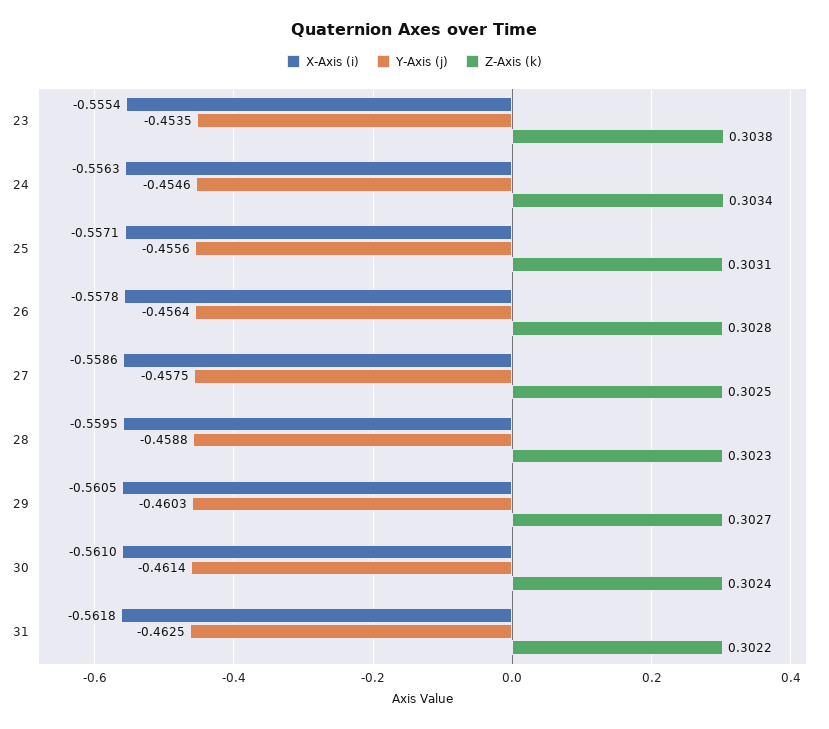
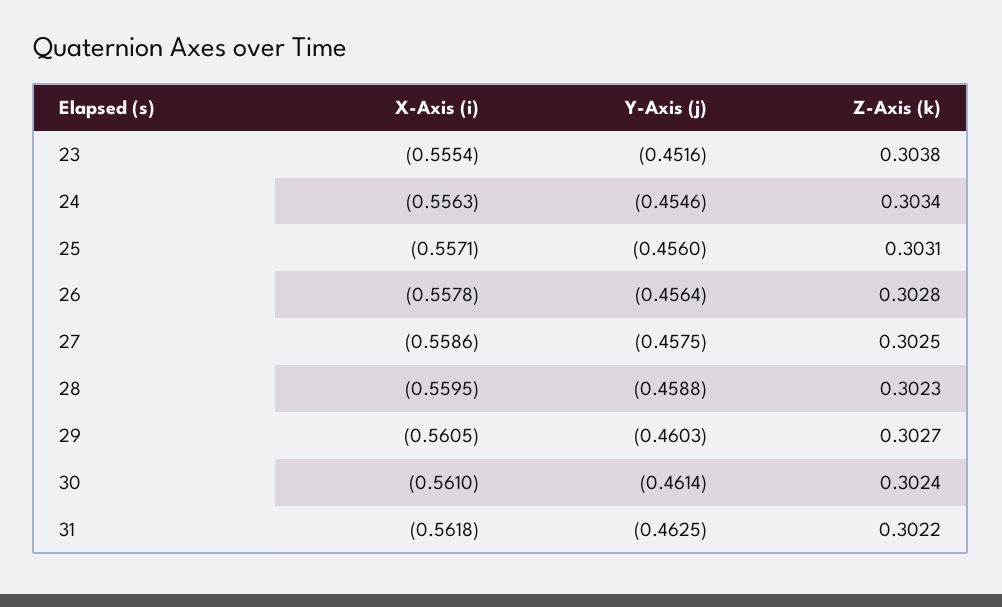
Y-Axis (j), 23: -0.4535 -> -0.4516
Y-Axis (j), 25: -0.4556 -> -0.456

